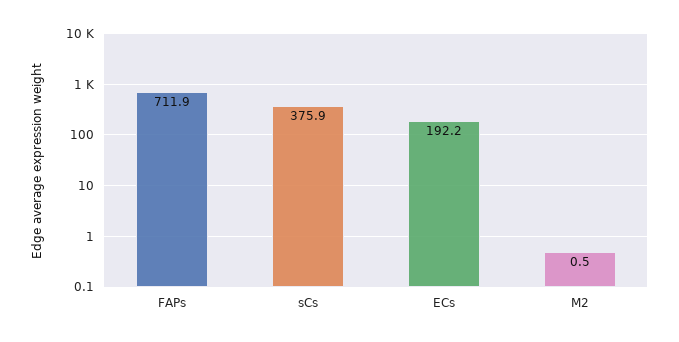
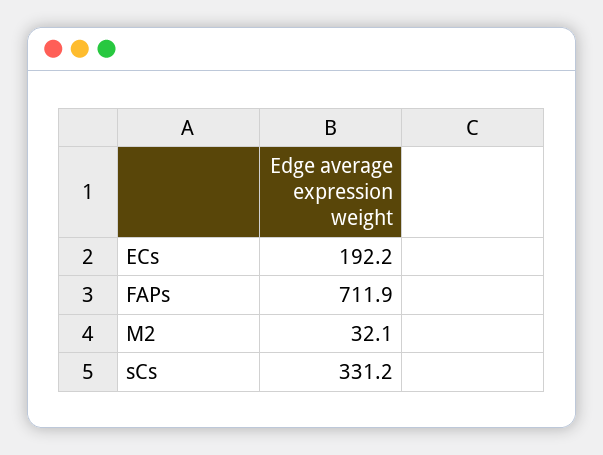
sCs: 375.9 -> 331.2
M2: 0.5 -> 32.1

